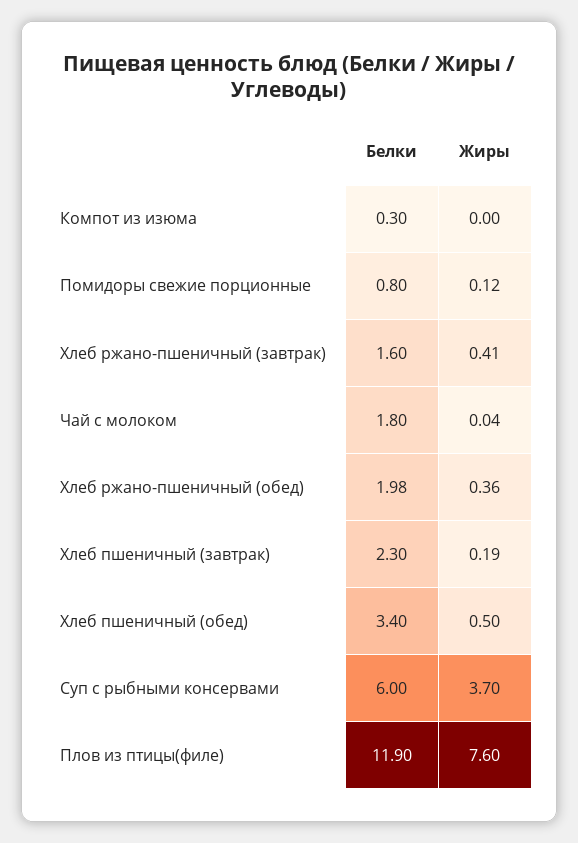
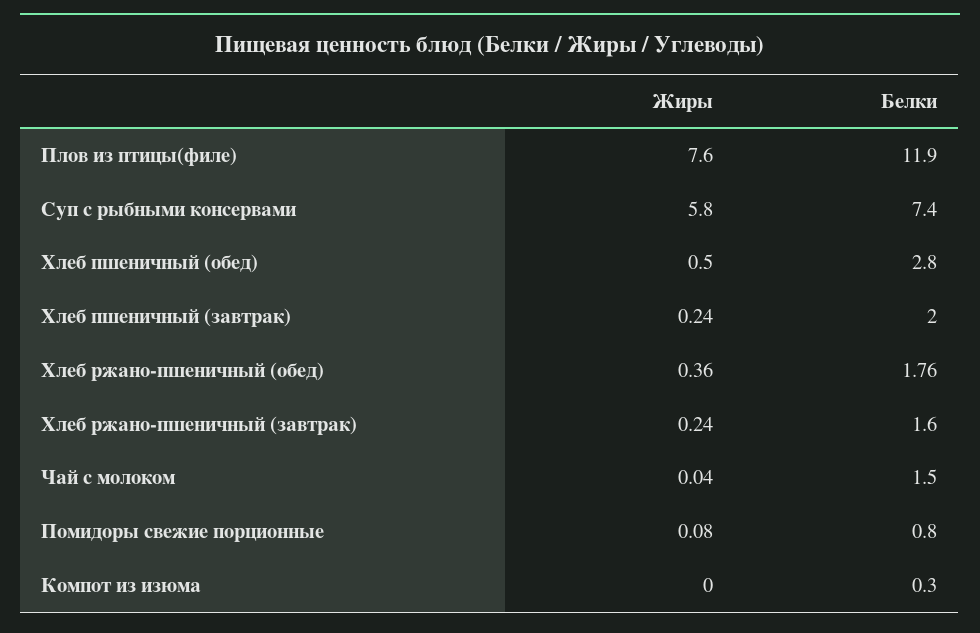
Жиры, Помидоры свежие порционные: 0.12 -> 0.08
Жиры, Хлеб ржано-пшеничный (завтрак): 0.41 -> 0.24
Белки, Чай с молоком: 1.8 -> 1.5
Белки, Хлеб ржано-пшеничный (обед): 1.98 -> 1.76
Белки, Хлеб пшеничный (завтрак): 2.3 -> 2
Жиры, Хлеб пшеничный (завтрак): 0.19 -> 0.24
Белки, Хлеб пшеничный (обед): 3.4 -> 2.8
Белки, Суп с рыбными консервами: 6 -> 7.4
Жиры, Суп с рыбными консервами: 3.7 -> 5.8

